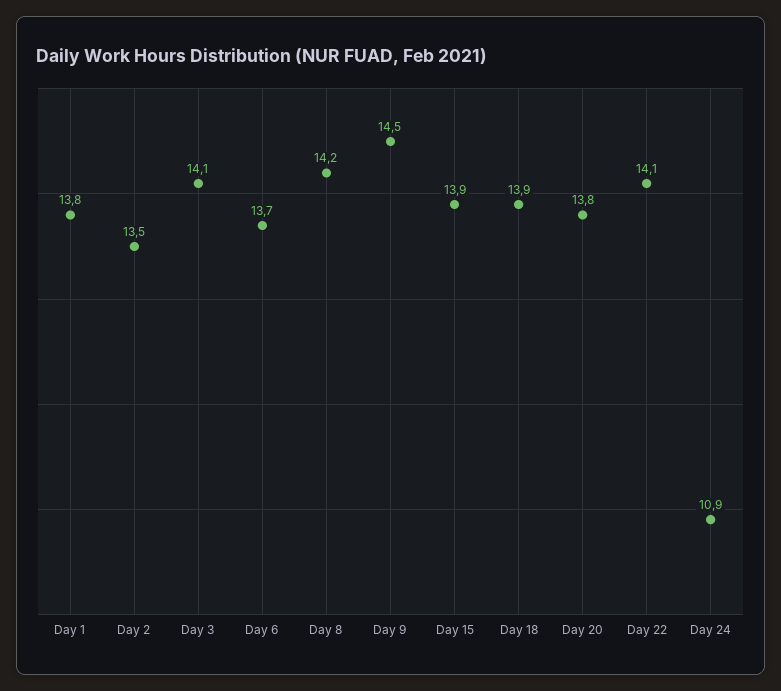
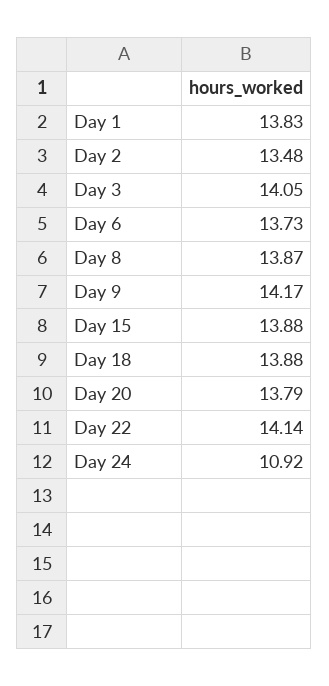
Day 8: 14.2 -> 13.87
Day 9: 14.5 -> 14.17

